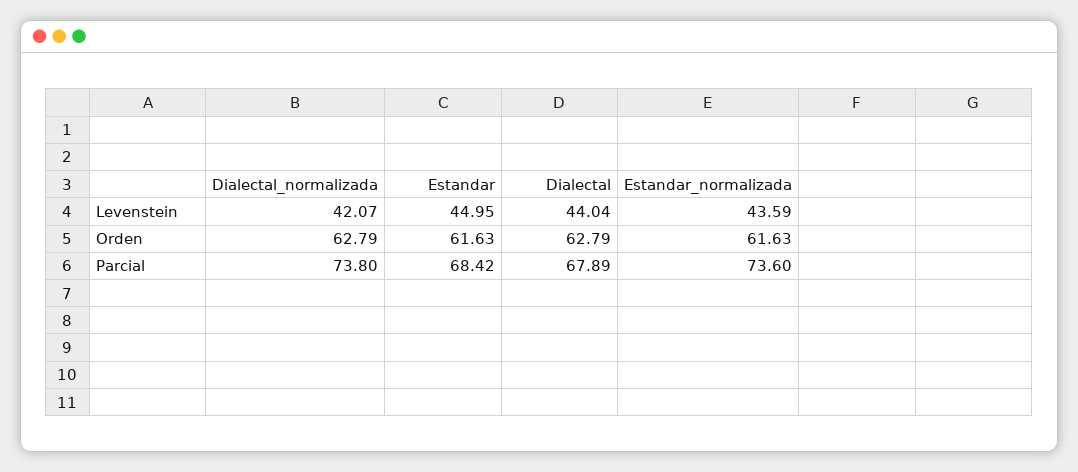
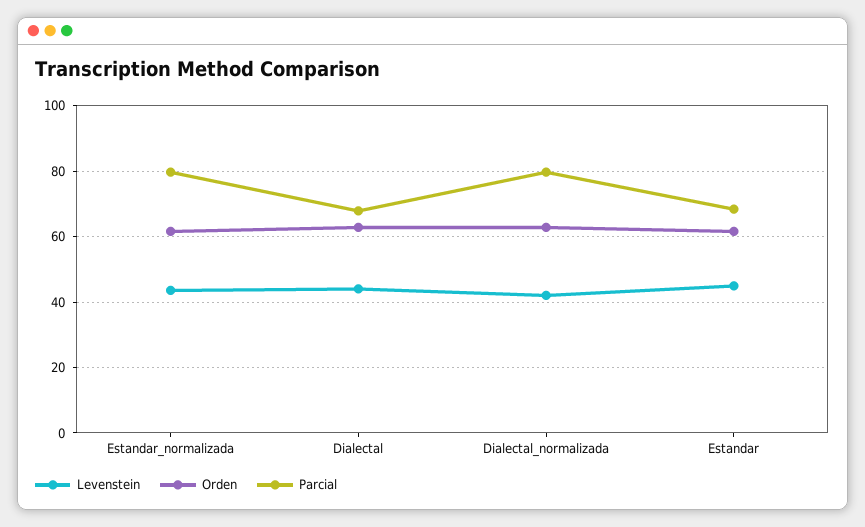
Parcial, Dialectal_normalizada: 73.8 -> 80
Parcial, Estandar_normalizada: 73.6 -> 80

